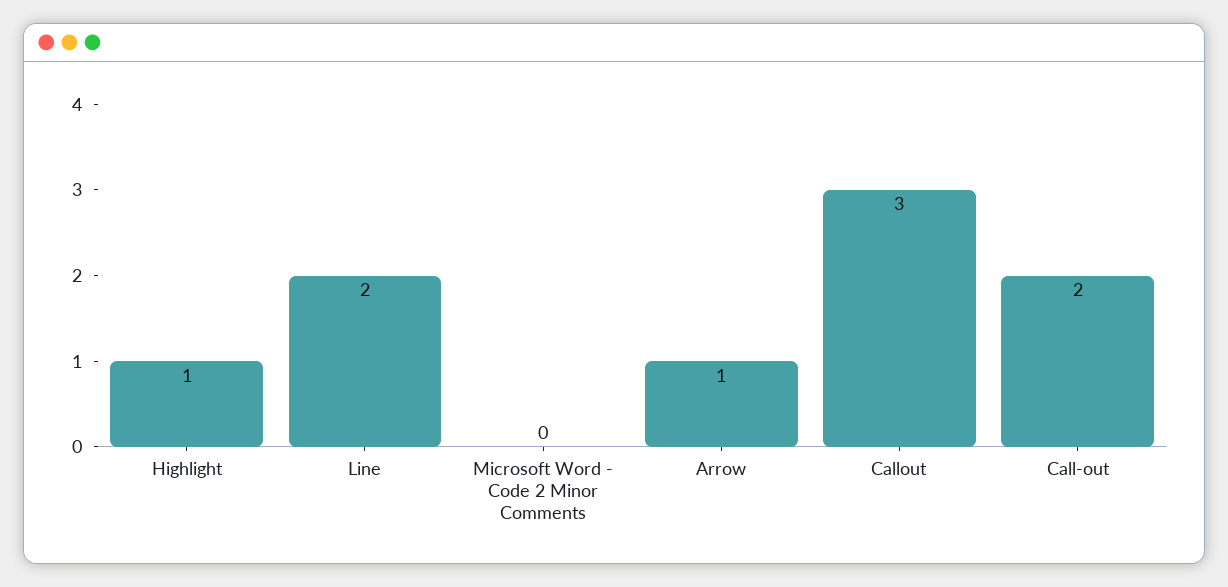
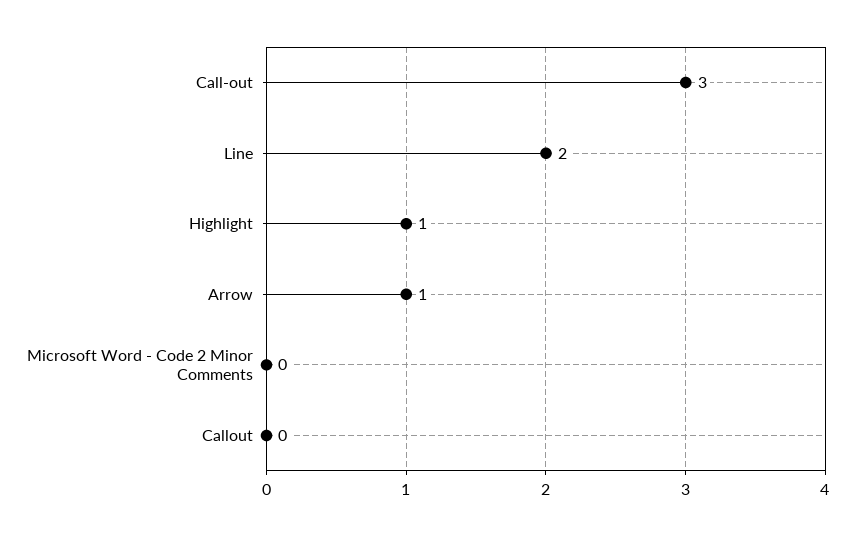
Callout: 3 -> 0
Call-out: 2 -> 3

